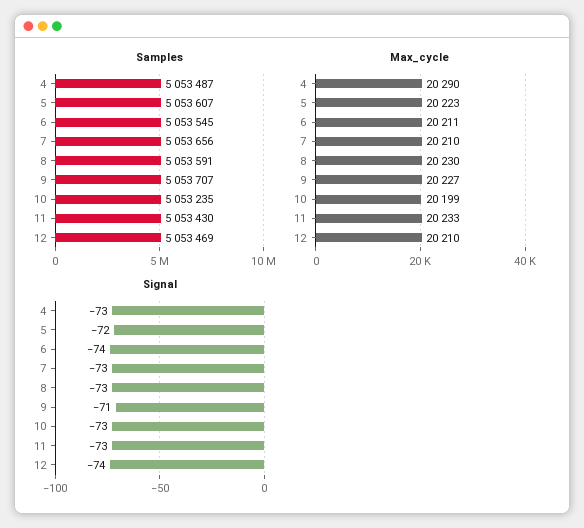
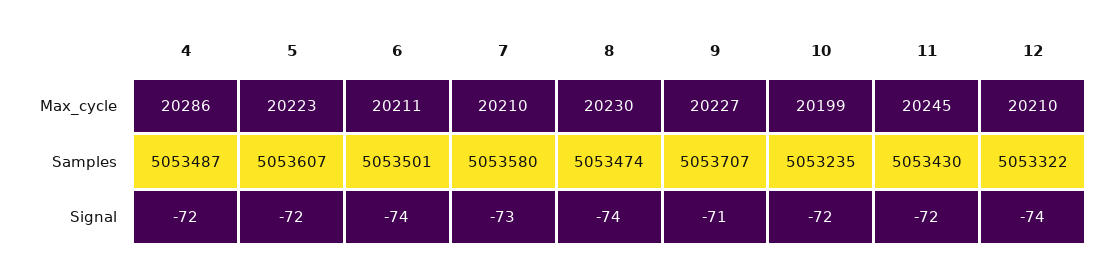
Samples, 6: 5053545 -> 5053501
Samples, 7: 5053656 -> 5053580
Samples, 8: 5053591 -> 5053474
Samples, 12: 5053469 -> 5053322
Max_cycle, 4: 20290 -> 20286
Max_cycle, 11: 20233 -> 20245
Signal, 4: -73 -> -72
Signal, 8: -73 -> -74
Signal, 10: -73 -> -72
Signal, 11: -73 -> -72

